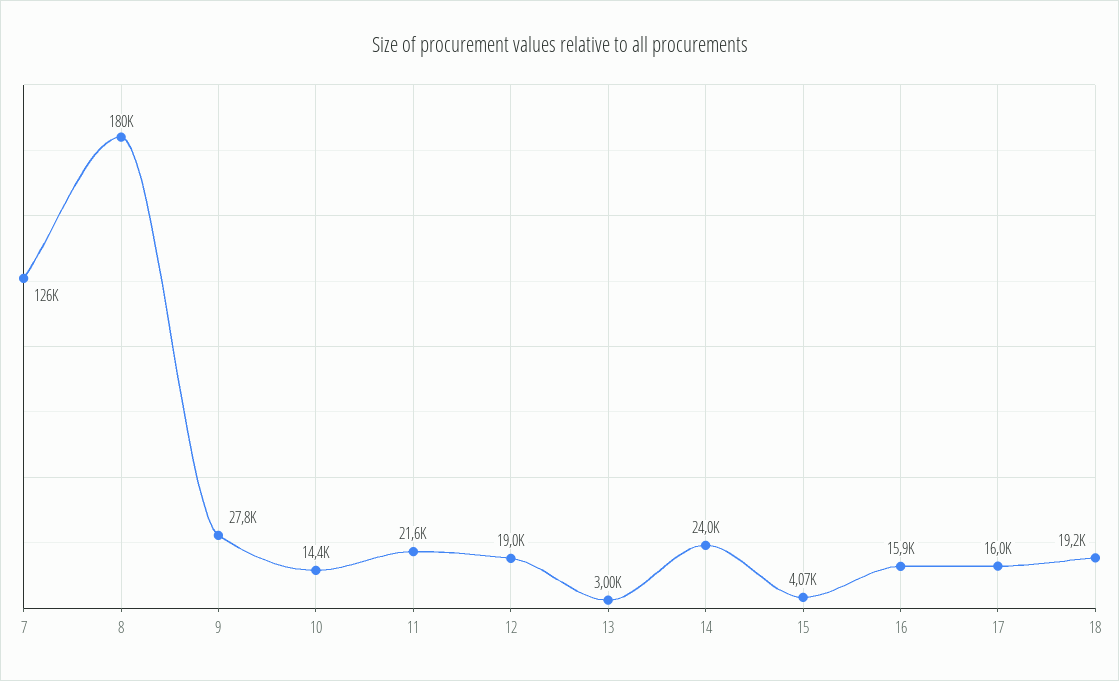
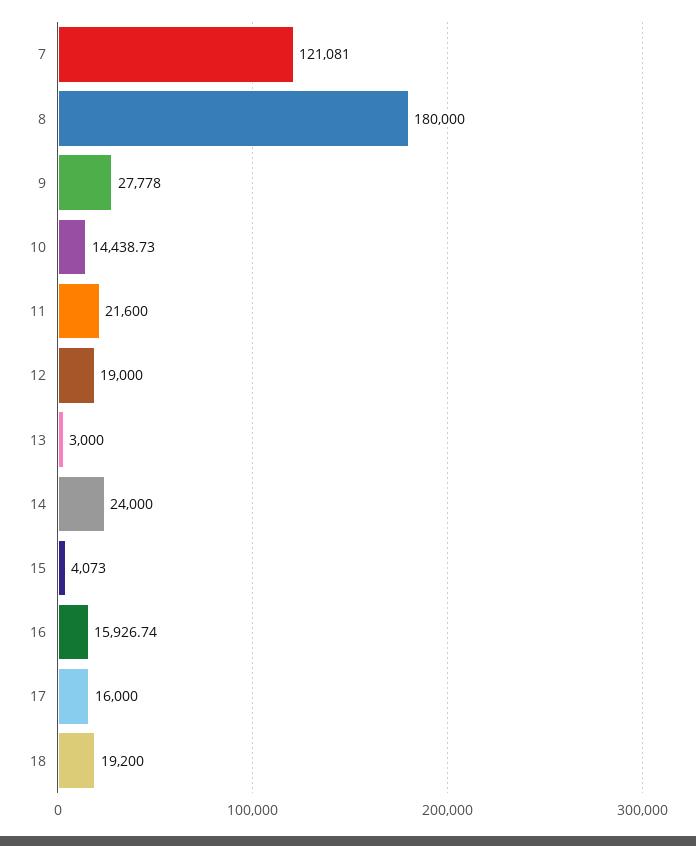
7: 126000 -> 121081

